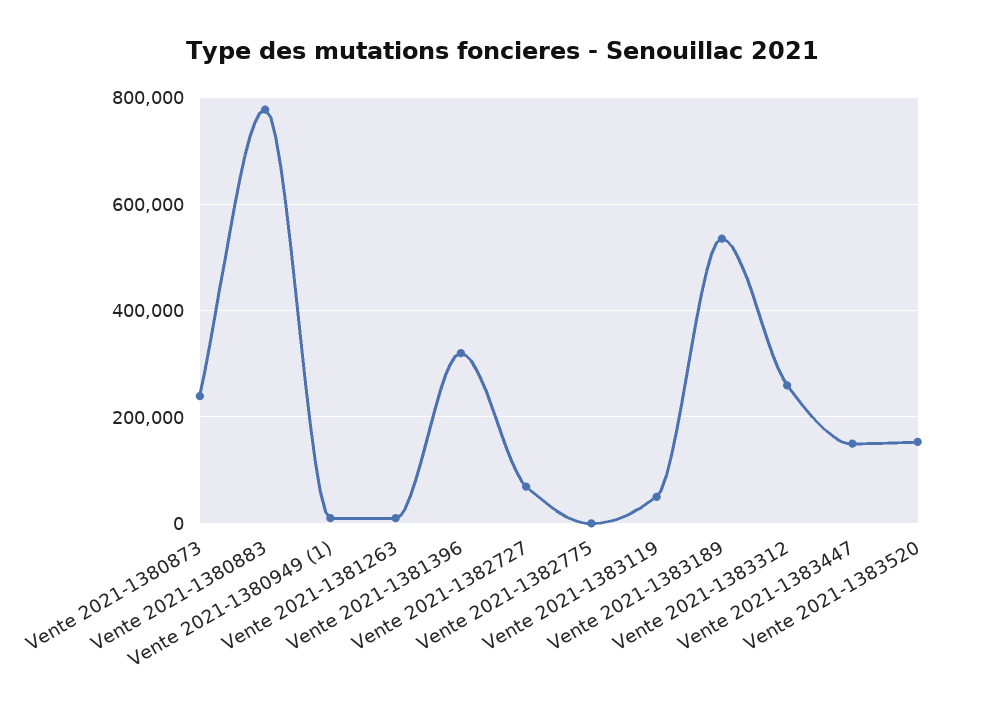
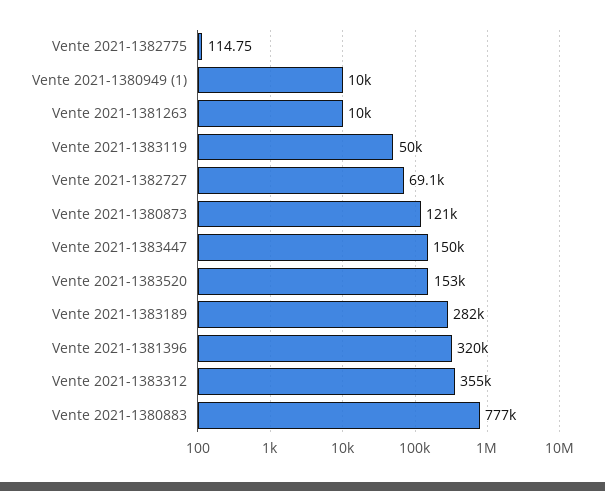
Vente 2021-1380873: 240000 -> 121000
Vente 2021-1383189: 540000 -> 282000
Vente 2021-1383312: 260000 -> 355000

